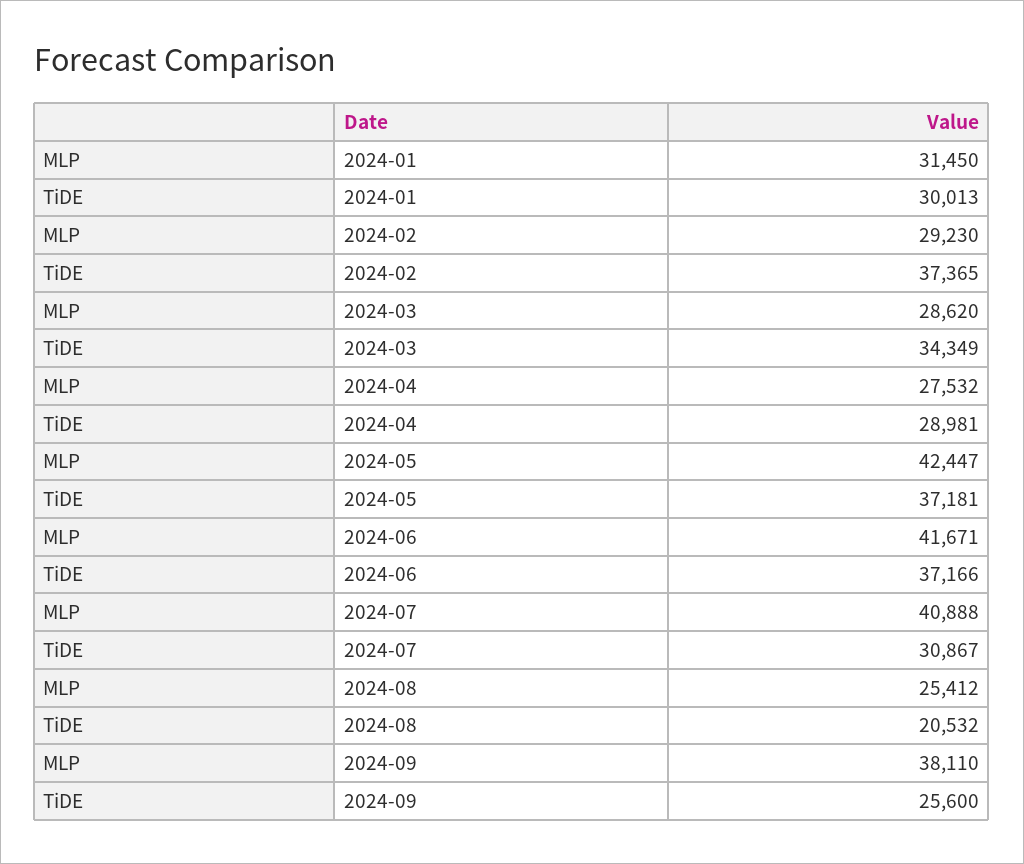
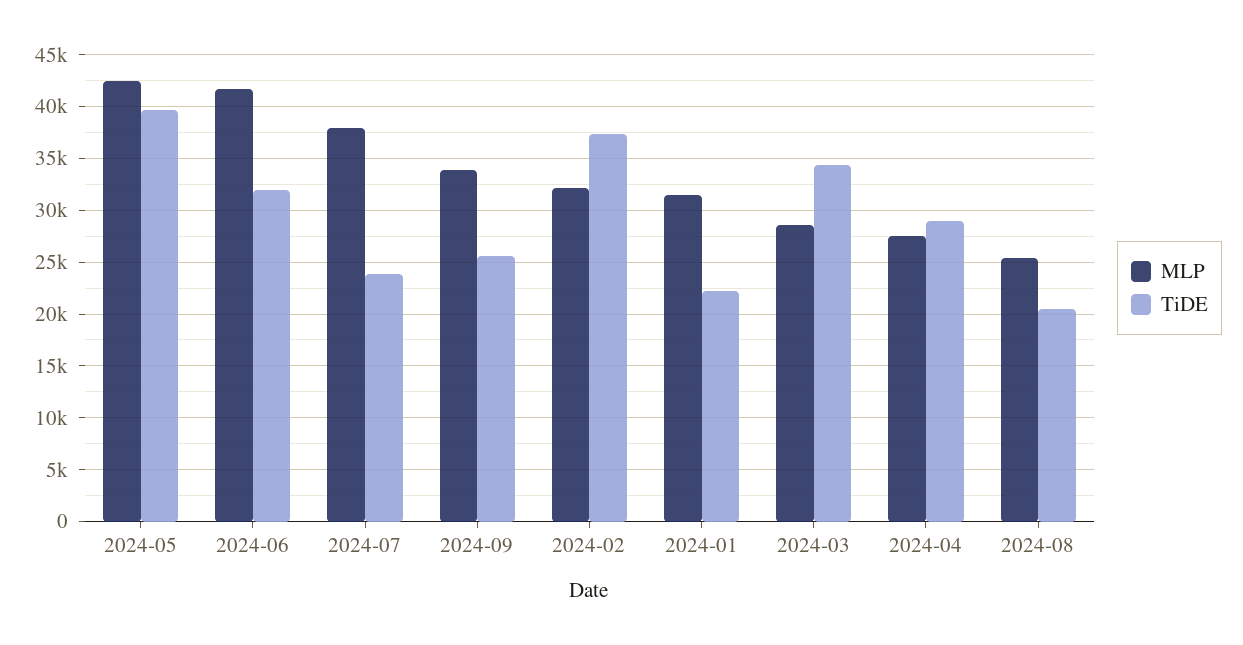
TiDE, 2024-01: 30013 -> 22000
MLP, 2024-02: 29230 -> 32000
TiDE, 2024-05: 37181 -> 40000
TiDE, 2024-06: 37166 -> 32000
MLP, 2024-07: 40888 -> 38000
TiDE, 2024-07: 30867 -> 24000
MLP, 2024-09: 38110 -> 34000

